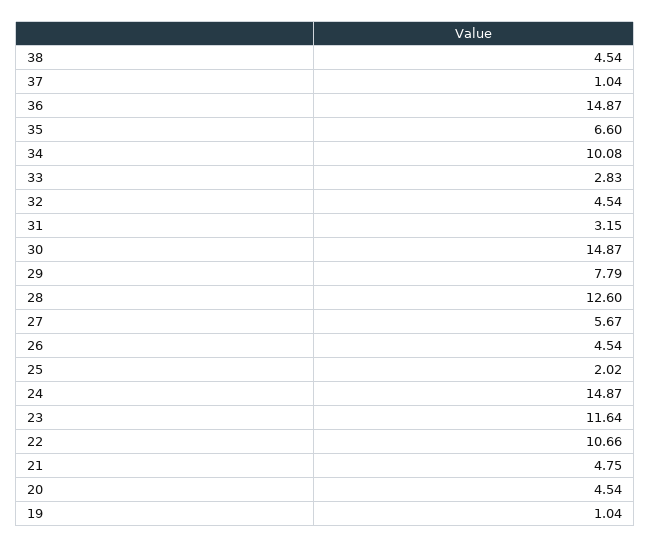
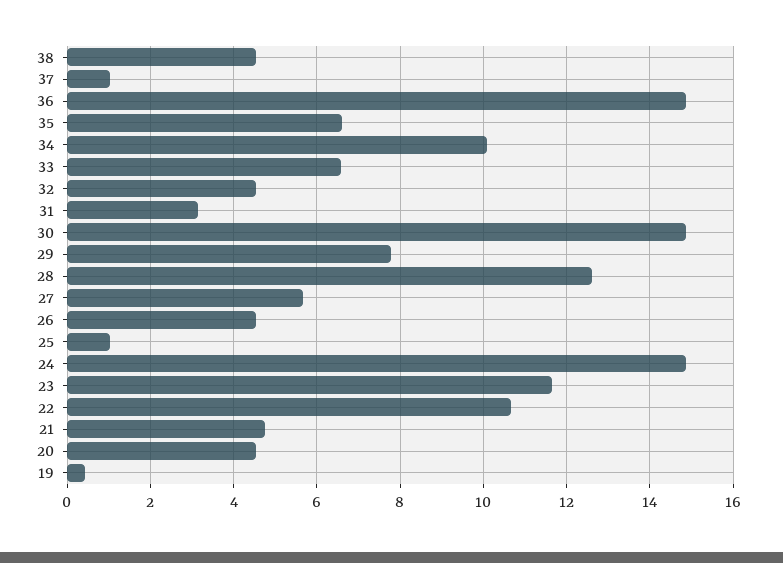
33: 2.83 -> 6.6
25: 2.02 -> 1
19: 1.04 -> 0.4

